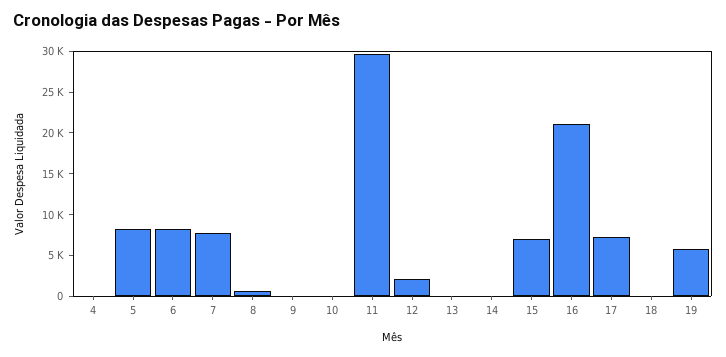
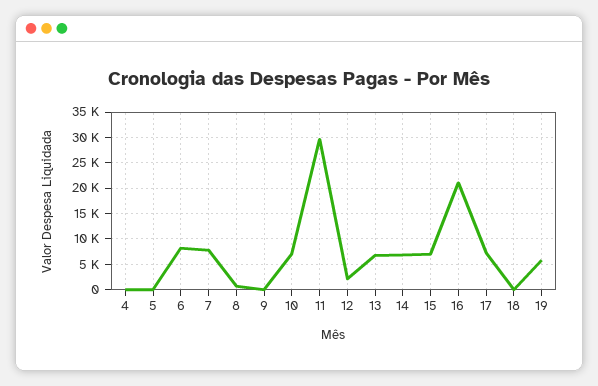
5: 8000 -> 0
10: 0 -> 7500
13: 0 -> 7500
14: 0 -> 7500

